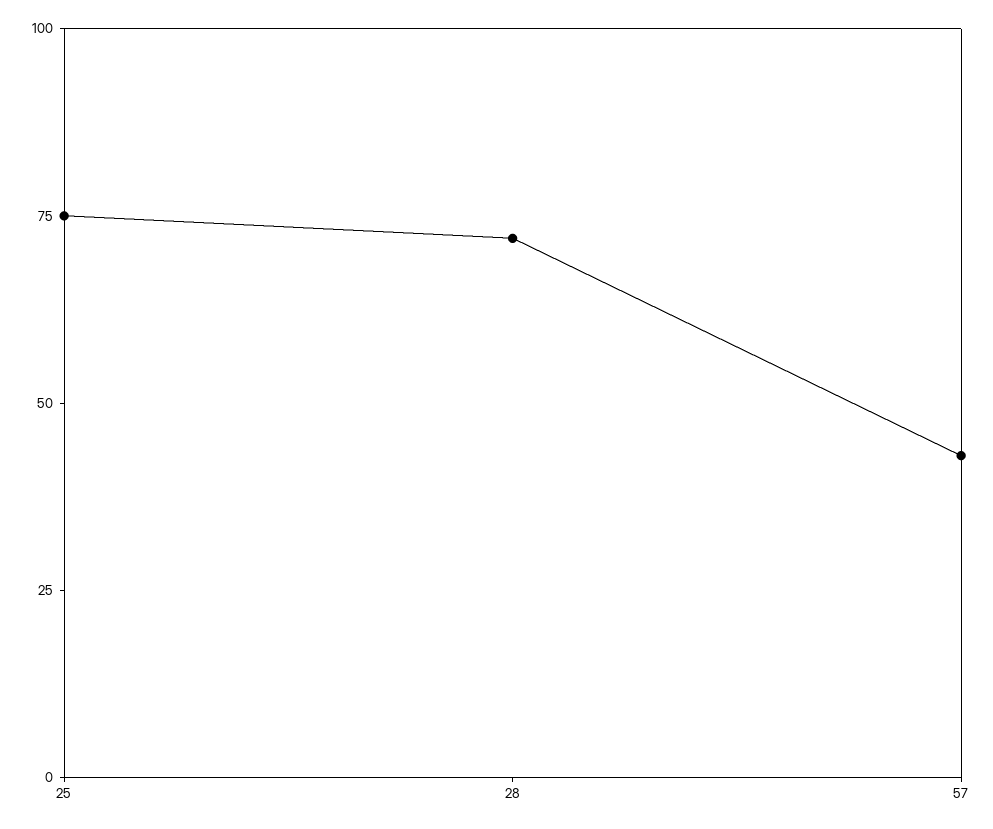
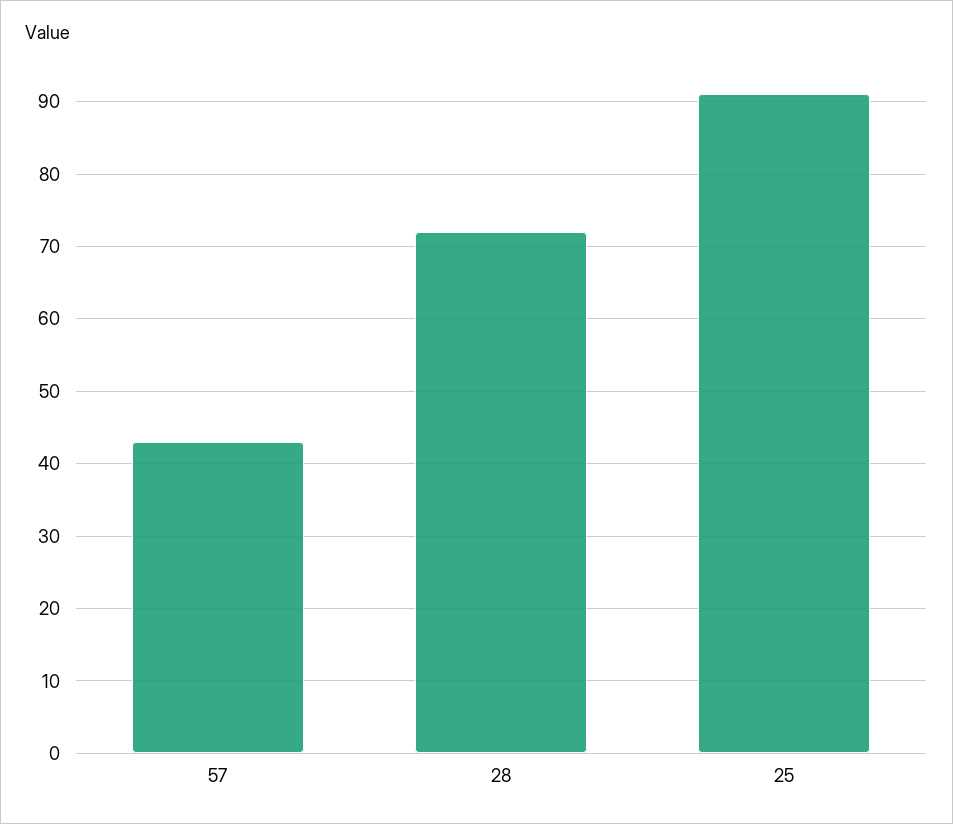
25: 75 -> 91

